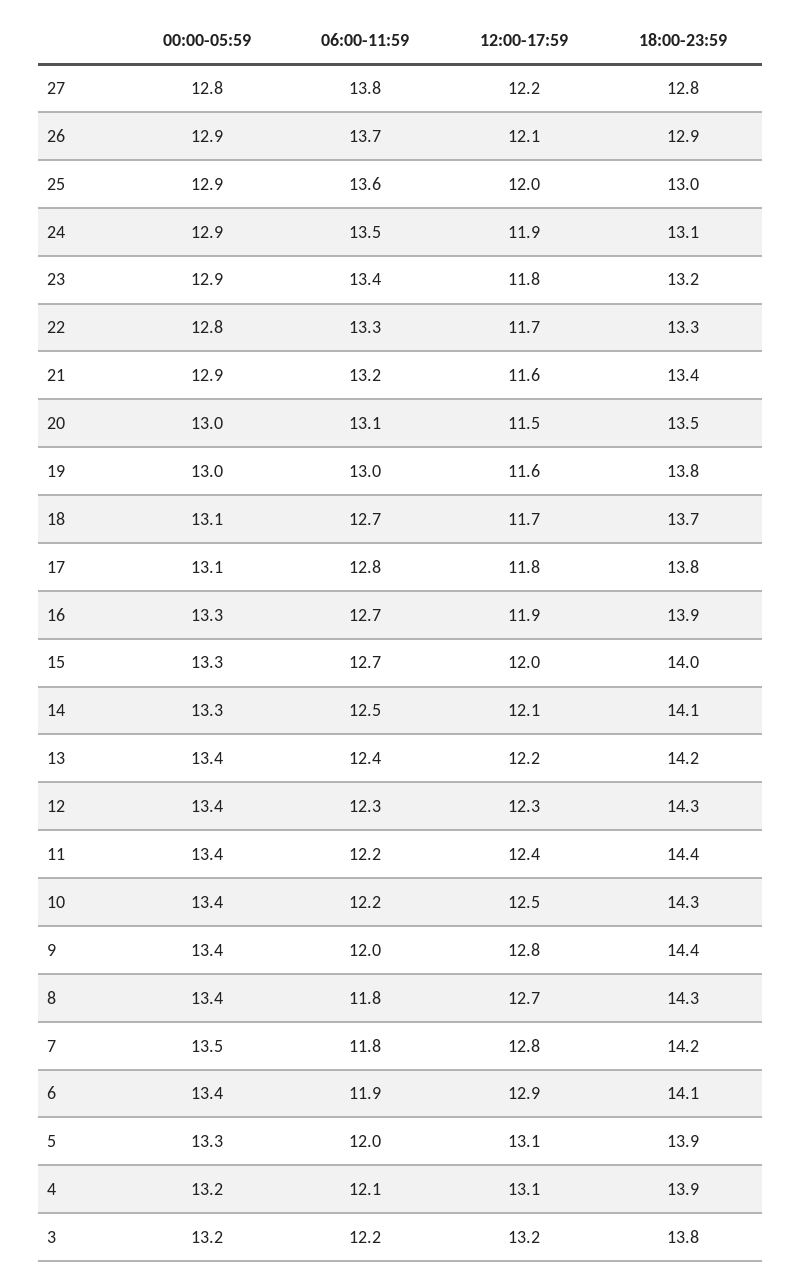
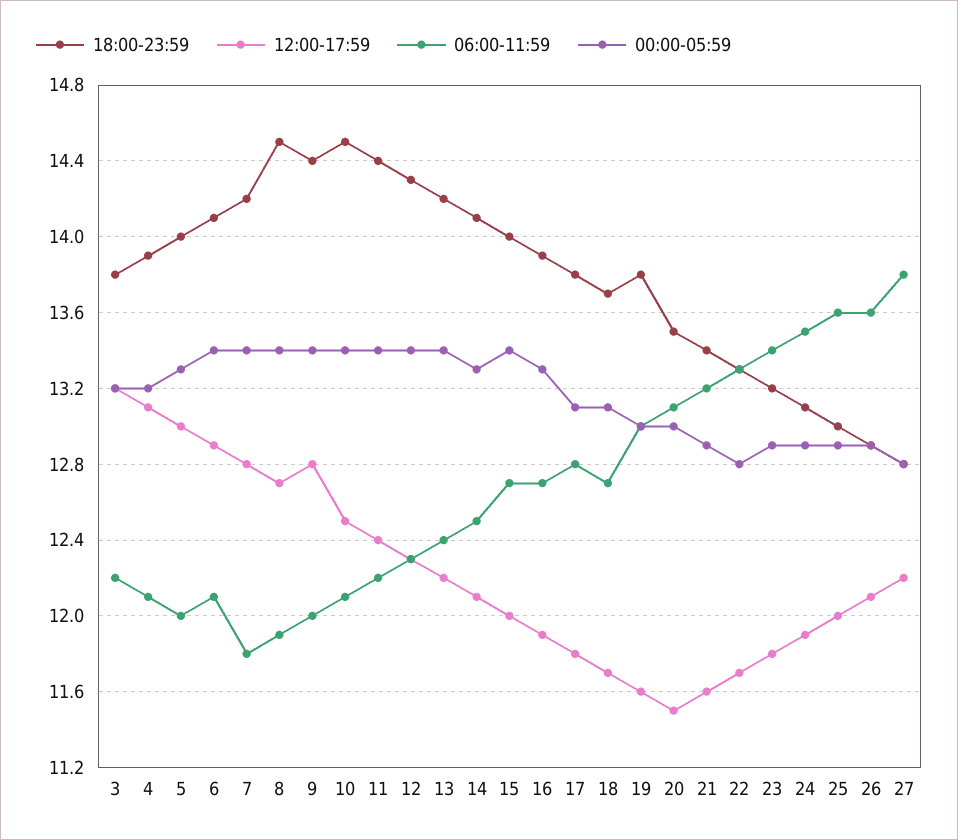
06:00-11:59, 26: 13.7 -> 13.6
00:00-05:59, 15: 13.3 -> 13.4
06:00-11:59, 10: 12.2 -> 12.1
18:00-23:59, 10: 14.3 -> 14.5
06:00-11:59, 8: 11.8 -> 11.9
18:00-23:59, 8: 14.3 -> 14.5
00:00-05:59, 7: 13.5 -> 13.4
06:00-11:59, 6: 11.9 -> 12.1
12:00-17:59, 5: 13.1 -> 13
18:00-23:59, 5: 13.9 -> 14

